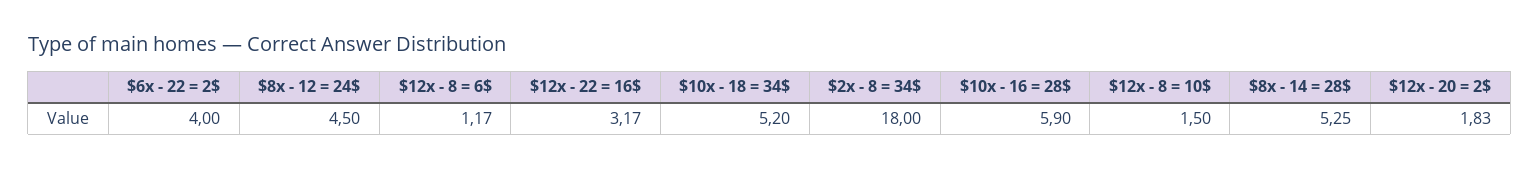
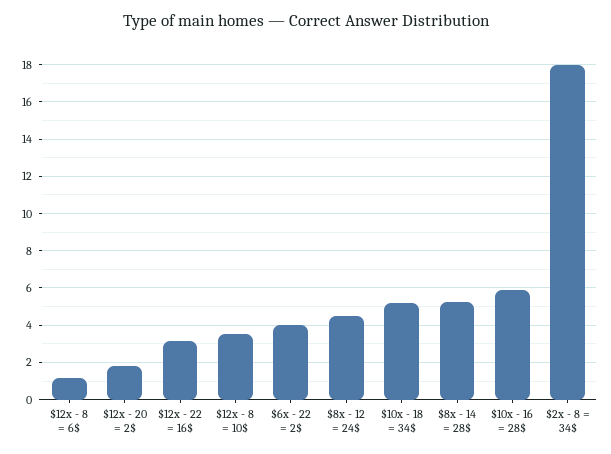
$12x - 8 = 10$: 1.5 -> 3.5

